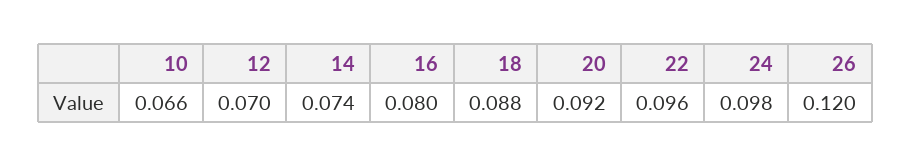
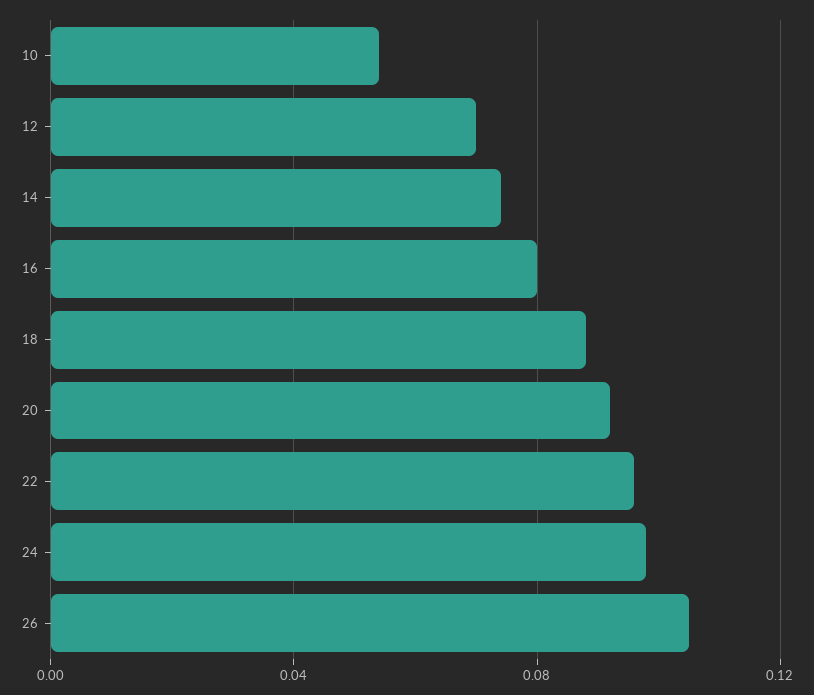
10: 0.066 -> 0.055
26: 0.12 -> 0.105

